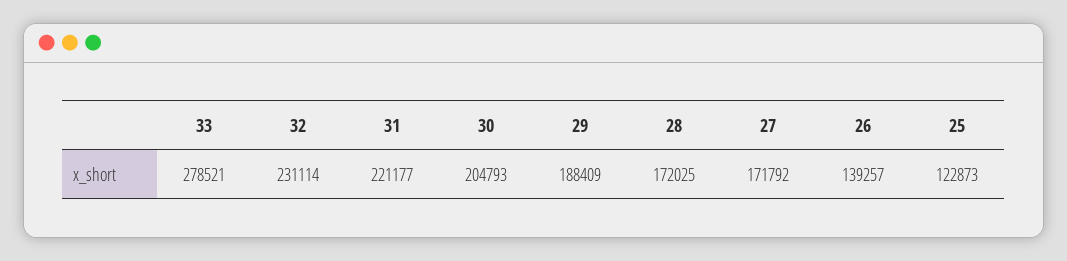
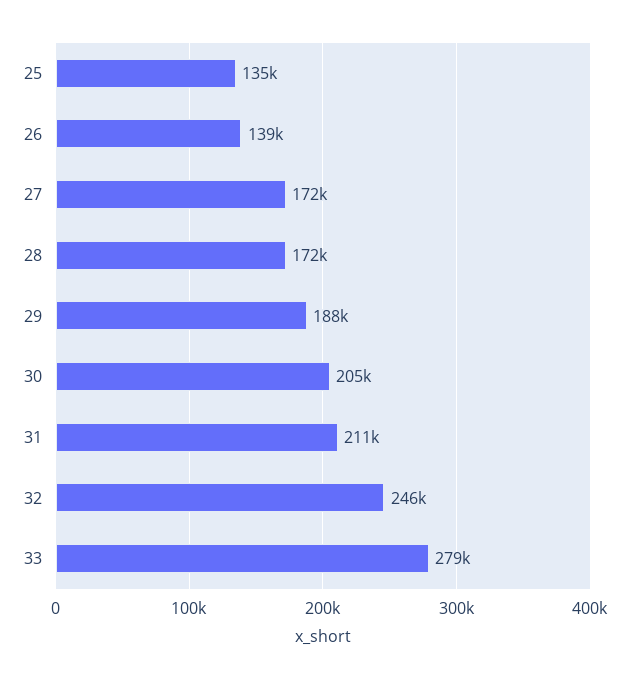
32: 231114 -> 246000
31: 221177 -> 211000
25: 122873 -> 135000

